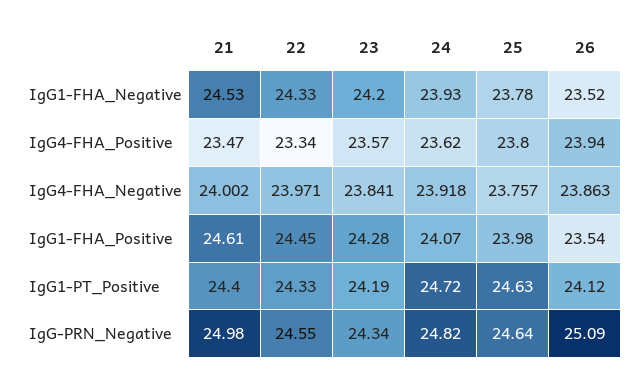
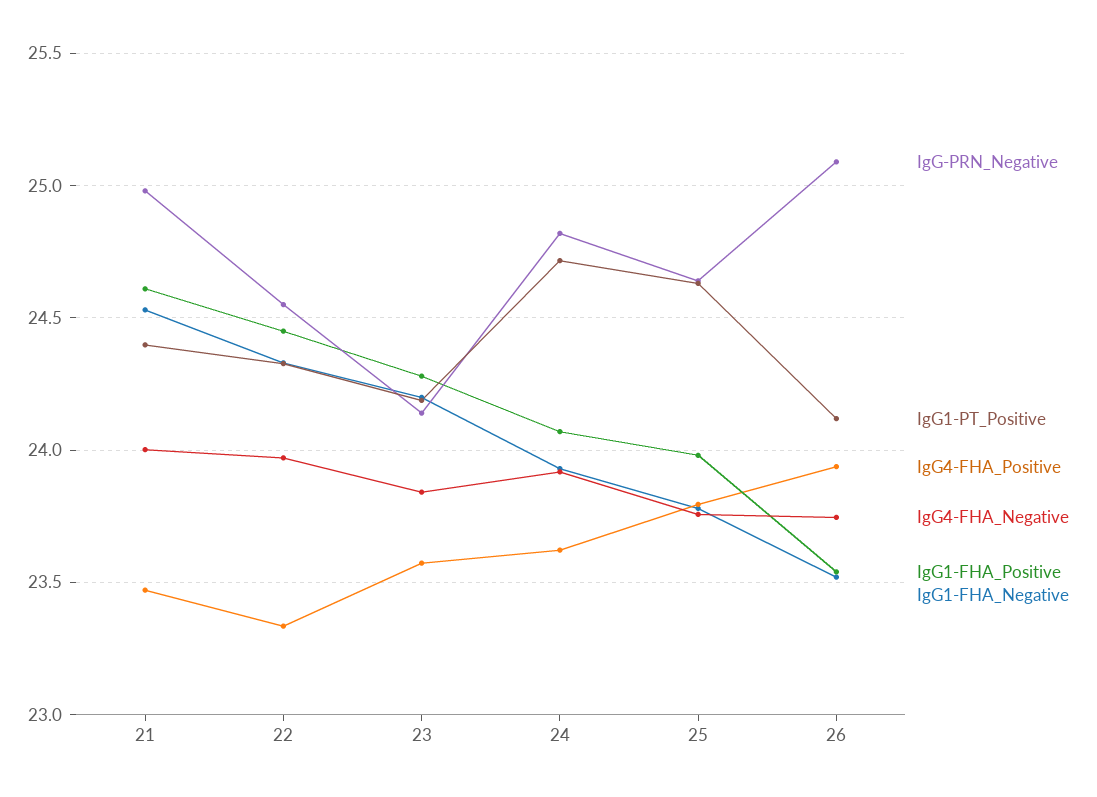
IgG4-FHA_Negative, 26: 23.863 -> 23.75
IgG-PRN_Negative, 23: 24.34 -> 24.15

